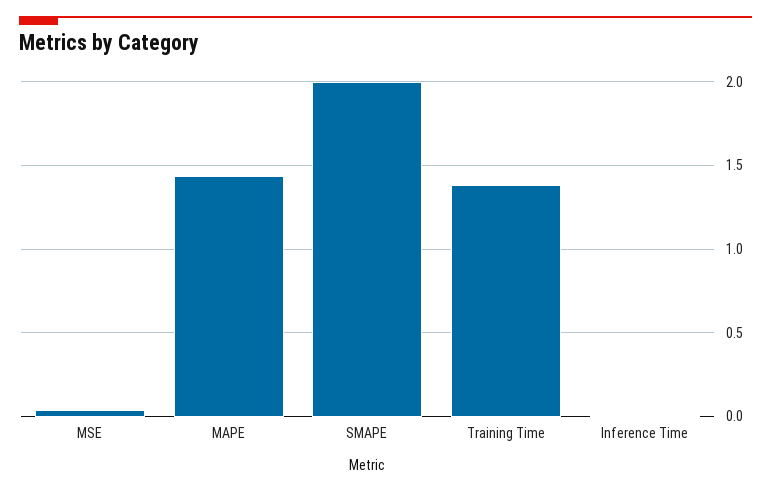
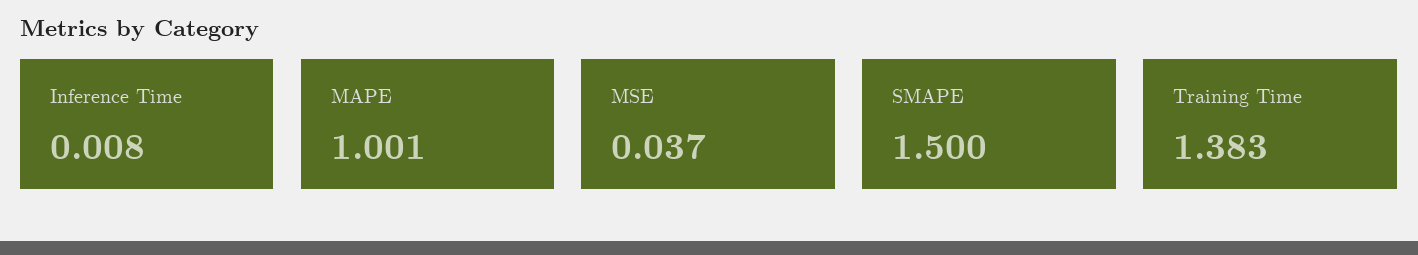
MAPE: 1.45 -> 1.001
SMAPE: 2 -> 1.5

